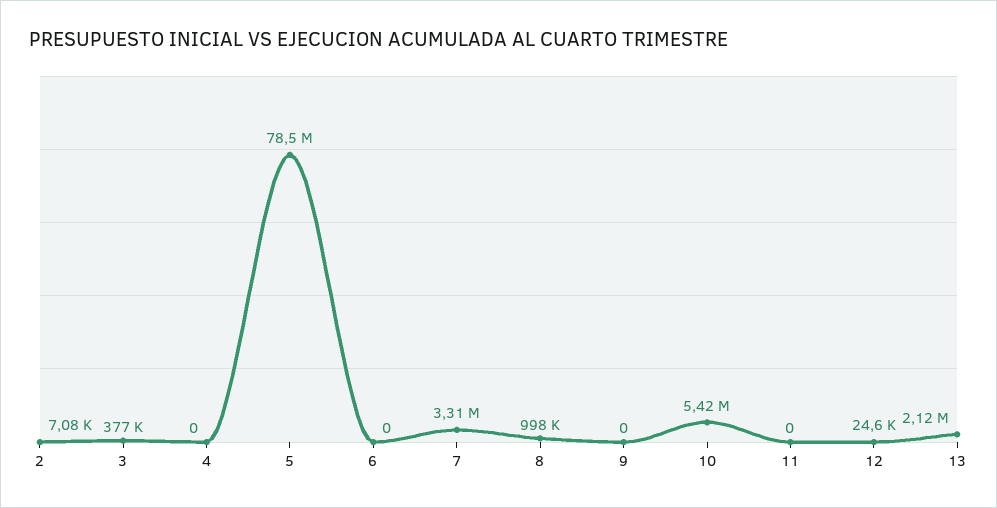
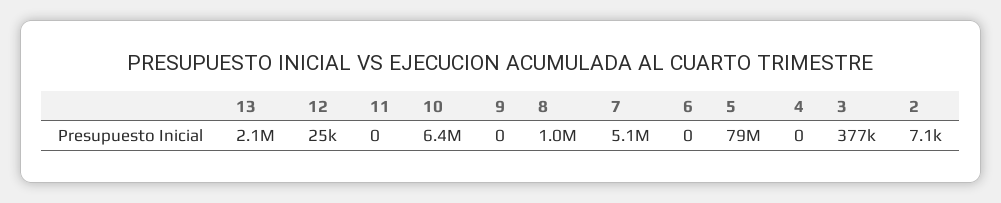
7: 3310000 -> 5100000
10: 5420000 -> 6400000

